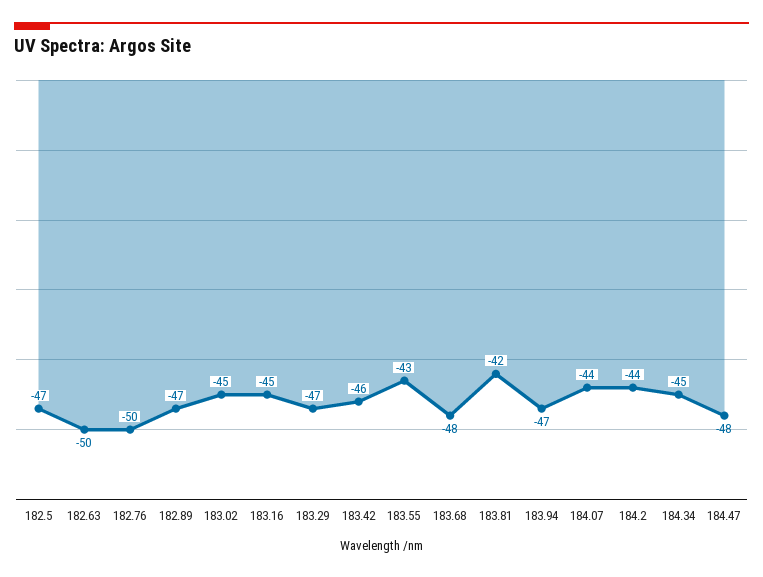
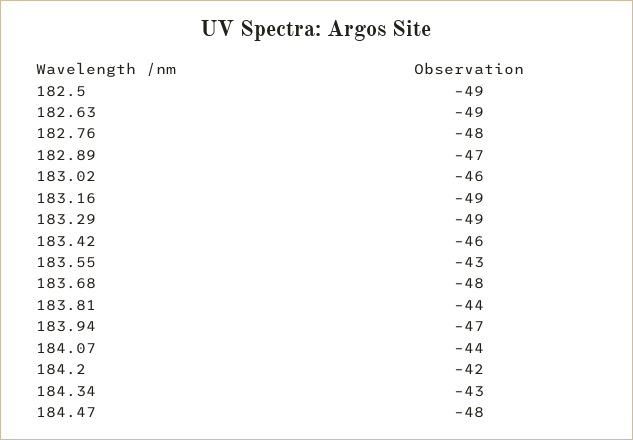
182.5: -47 -> -49
182.63: -50 -> -49
182.76: -50 -> -48
183.02: -45 -> -46
183.16: -45 -> -49
183.29: -47 -> -49
183.81: -42 -> -44
184.2: -44 -> -42
184.34: -45 -> -43

